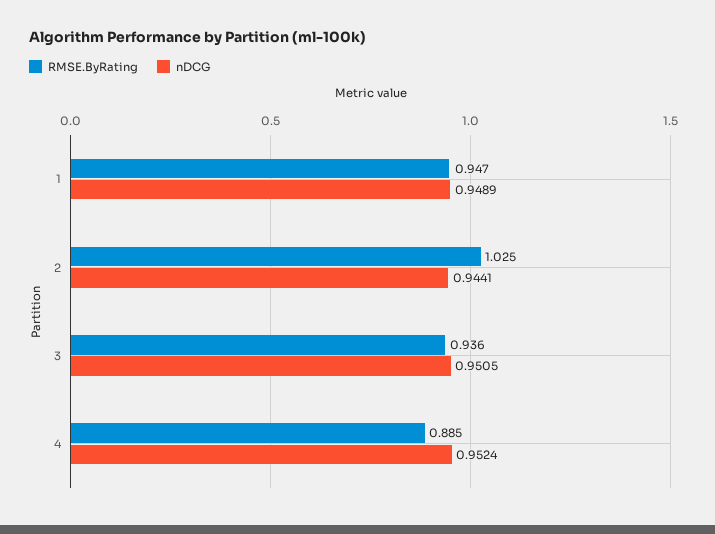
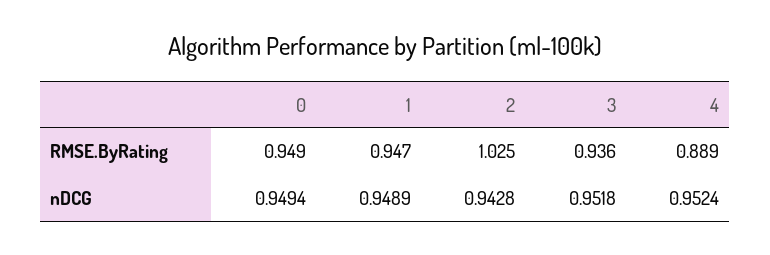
nDCG, 2: 0.9441 -> 0.9428
nDCG, 3: 0.9505 -> 0.9518
RMSE.ByRating, 4: 0.885 -> 0.889
RMSE.ByRating, 0: none -> 0.949
nDCG, 0: none -> 0.9494

